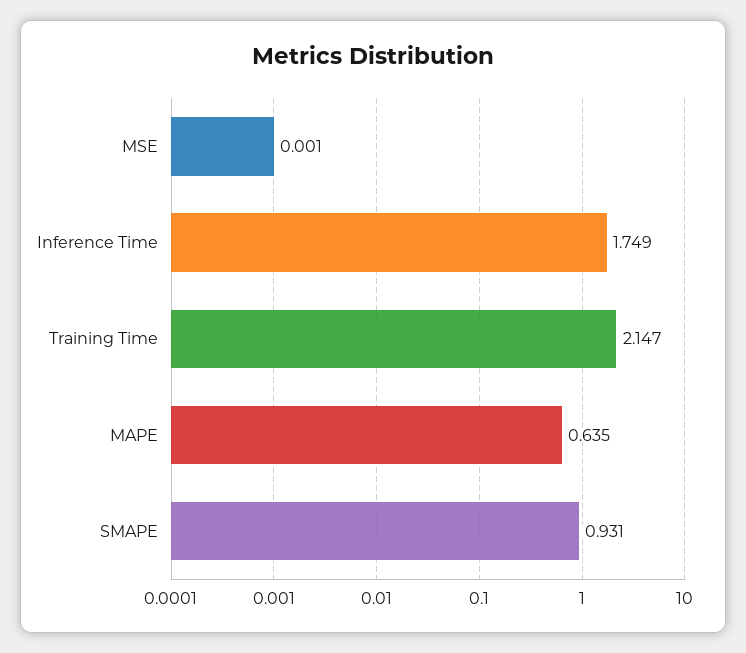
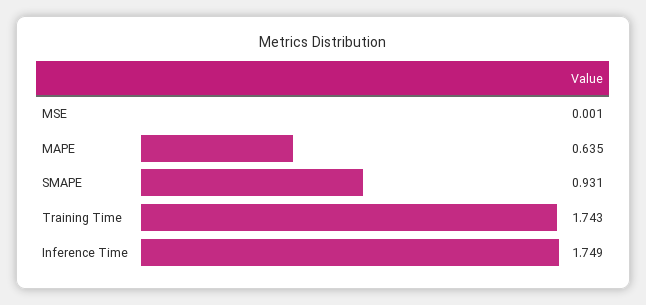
Training Time: 2.147 -> 1.743

